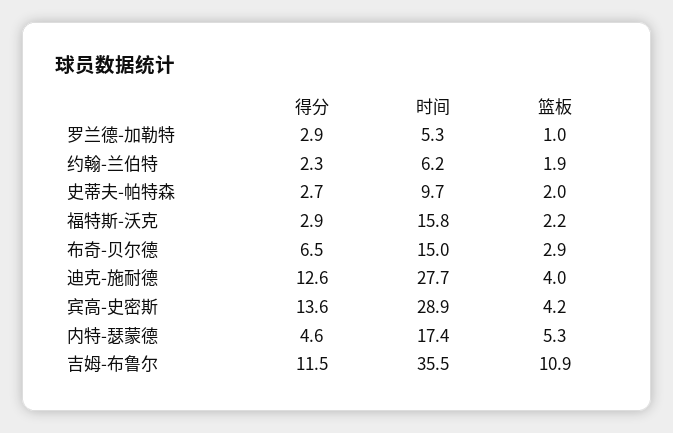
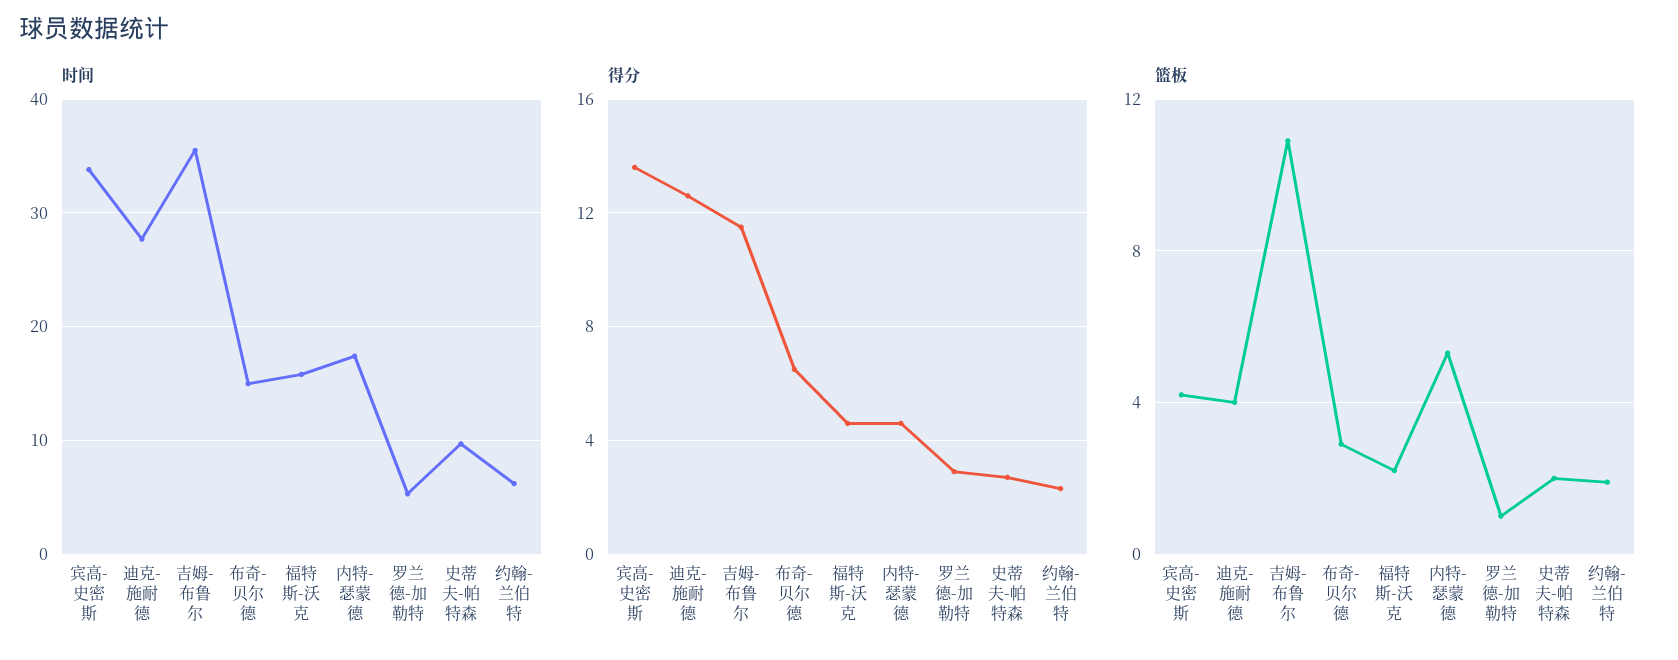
得分, 福特斯-沃克: 2.9 -> 4.5
时间, 宾高-史密斯: 28.9 -> 34

